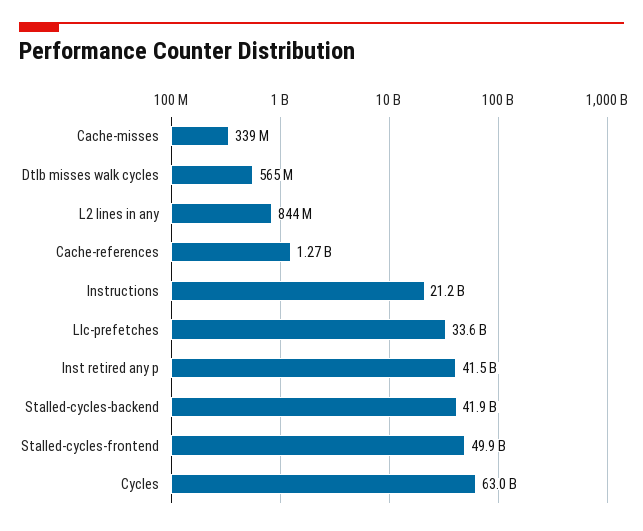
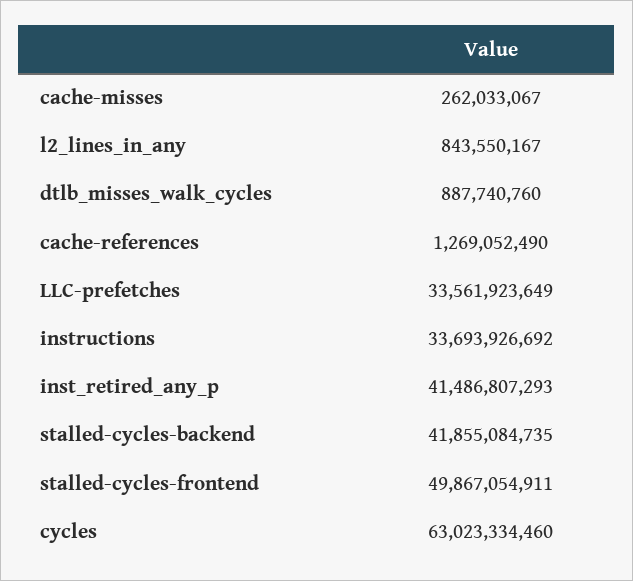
Cache-misses: 339000000 -> 262033067
Dtlb misses walk cycles: 565000000 -> 887740760
Instructions: 21200000000 -> 33693926692

